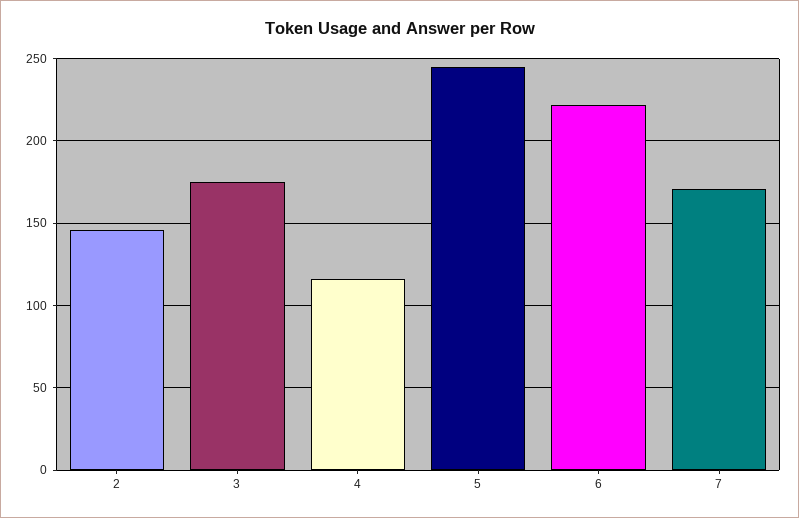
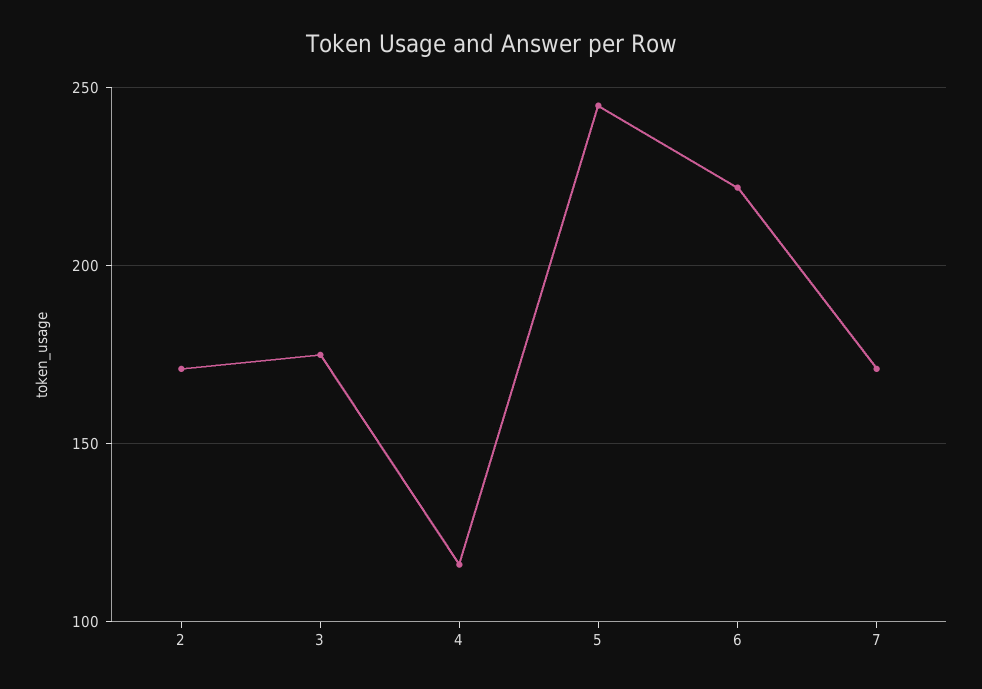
2: 145 -> 170

